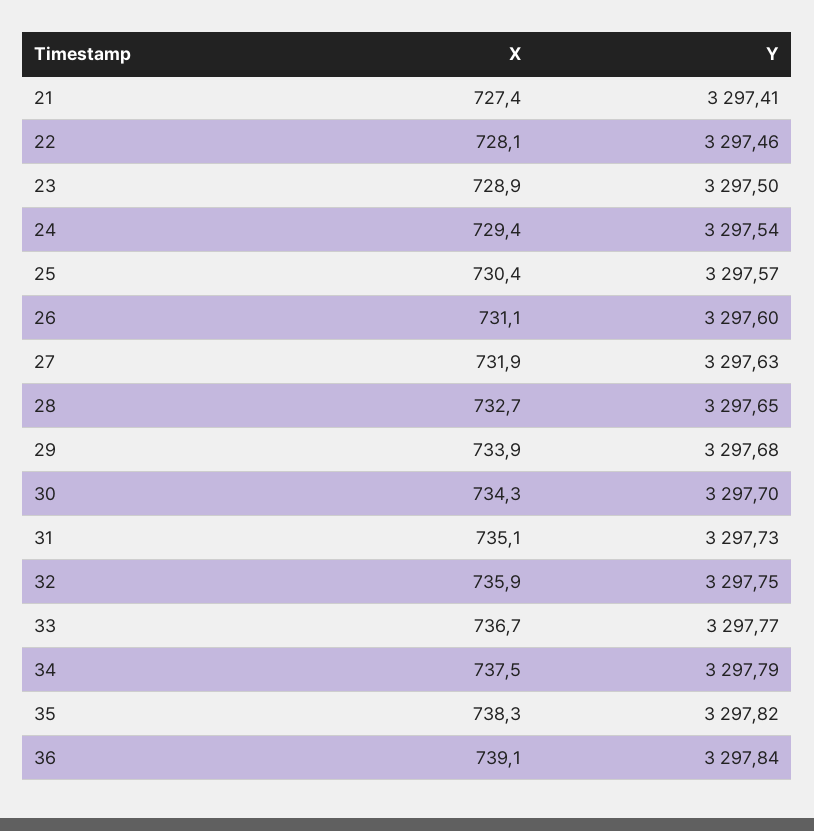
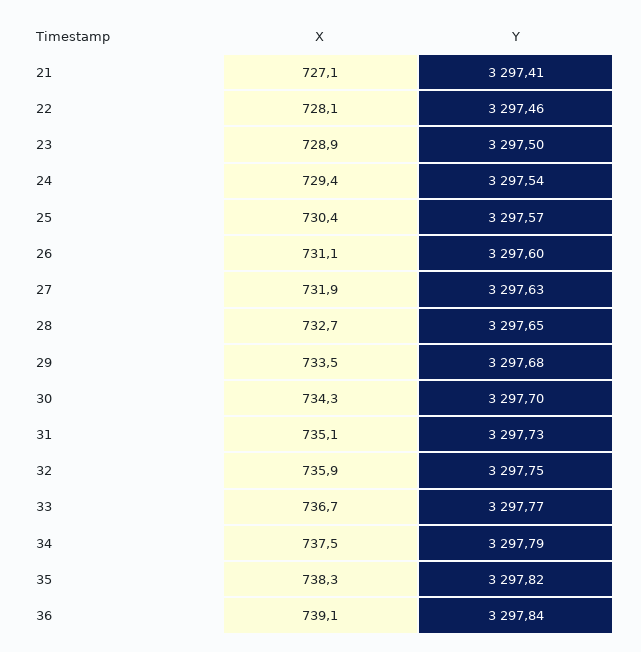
X, 21: 727.4 -> 727.1
X, 29: 733.9 -> 733.5

